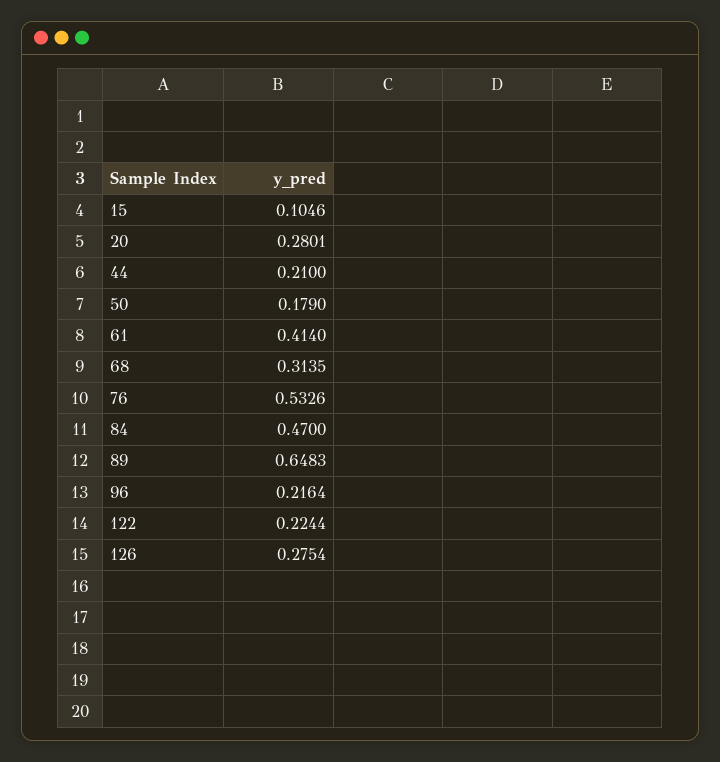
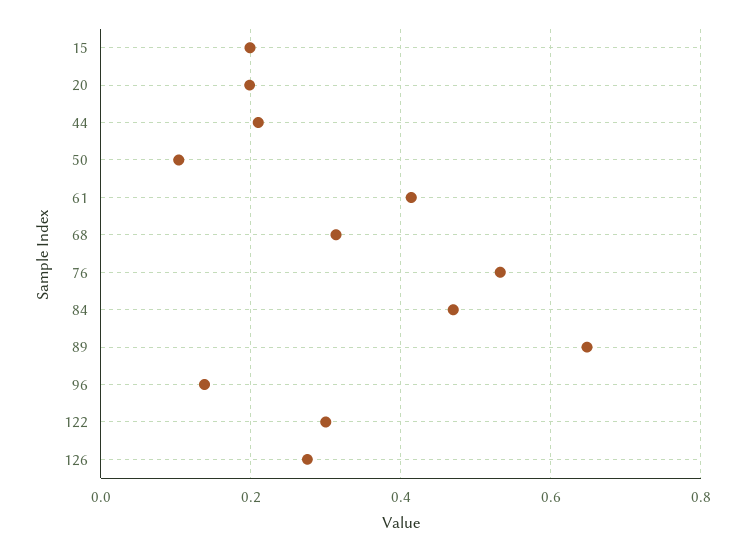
15: 0.1046 -> 0.2
20: 0.2801 -> 0.2
50: 0.179 -> 0.1
96: 0.2164 -> 0.14
122: 0.2244 -> 0.3

